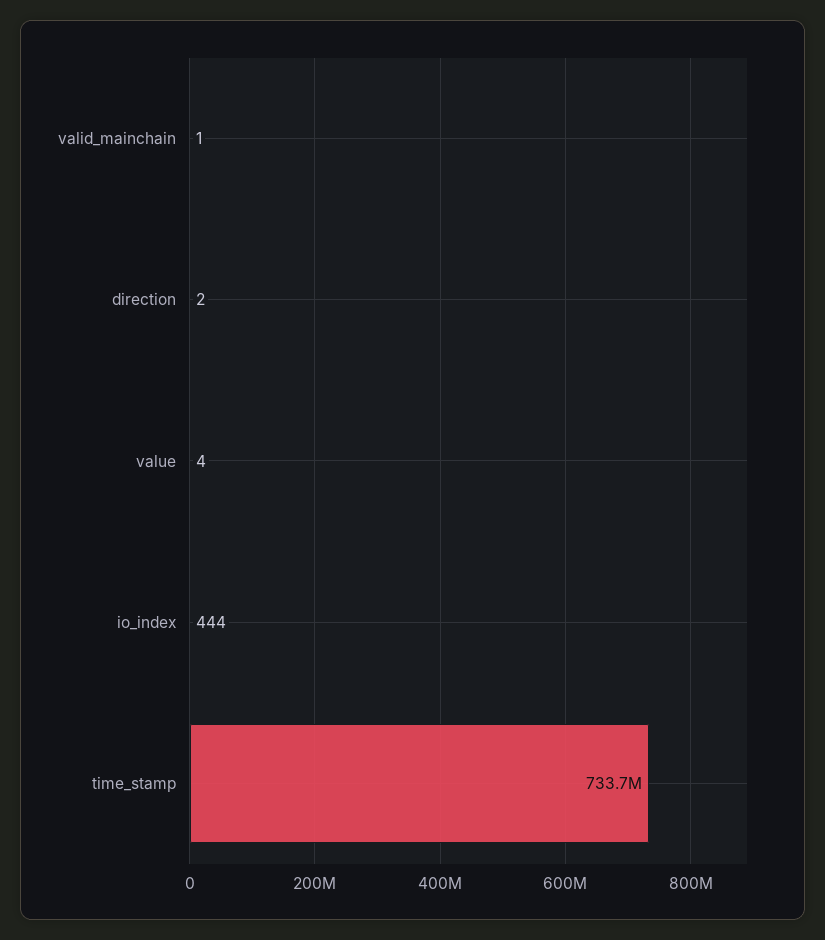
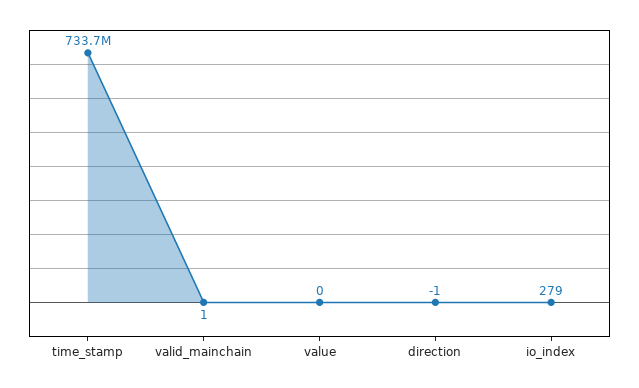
direction: 2 -> -1
value: 4 -> 0
io_index: 444 -> 279

